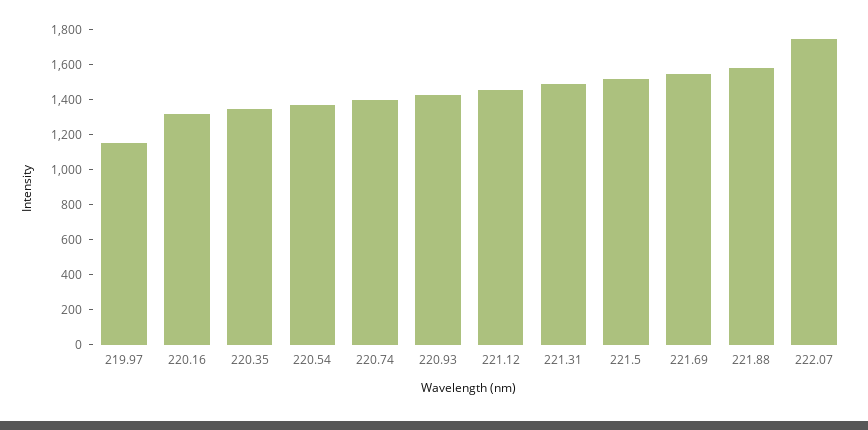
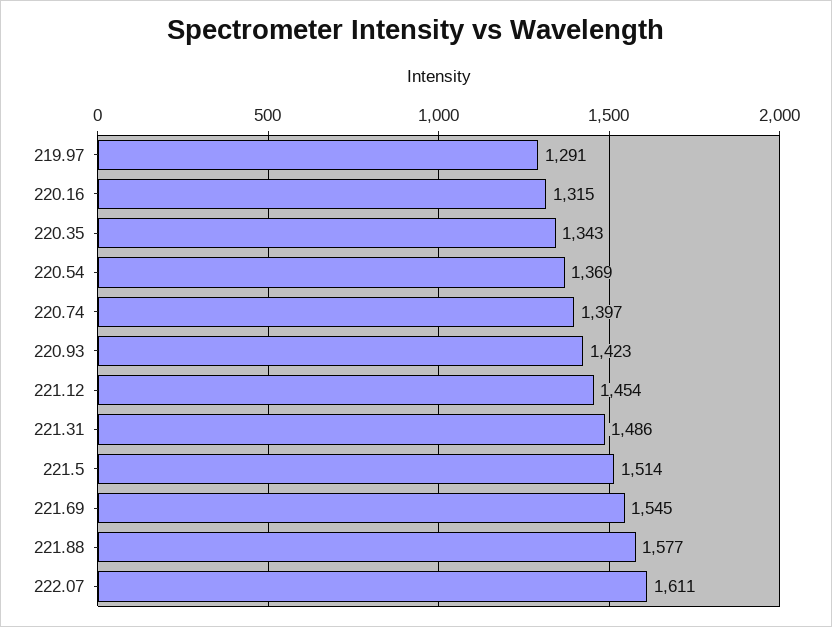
219.97: 1150 -> 1291
222.07: 1750 -> 1611

